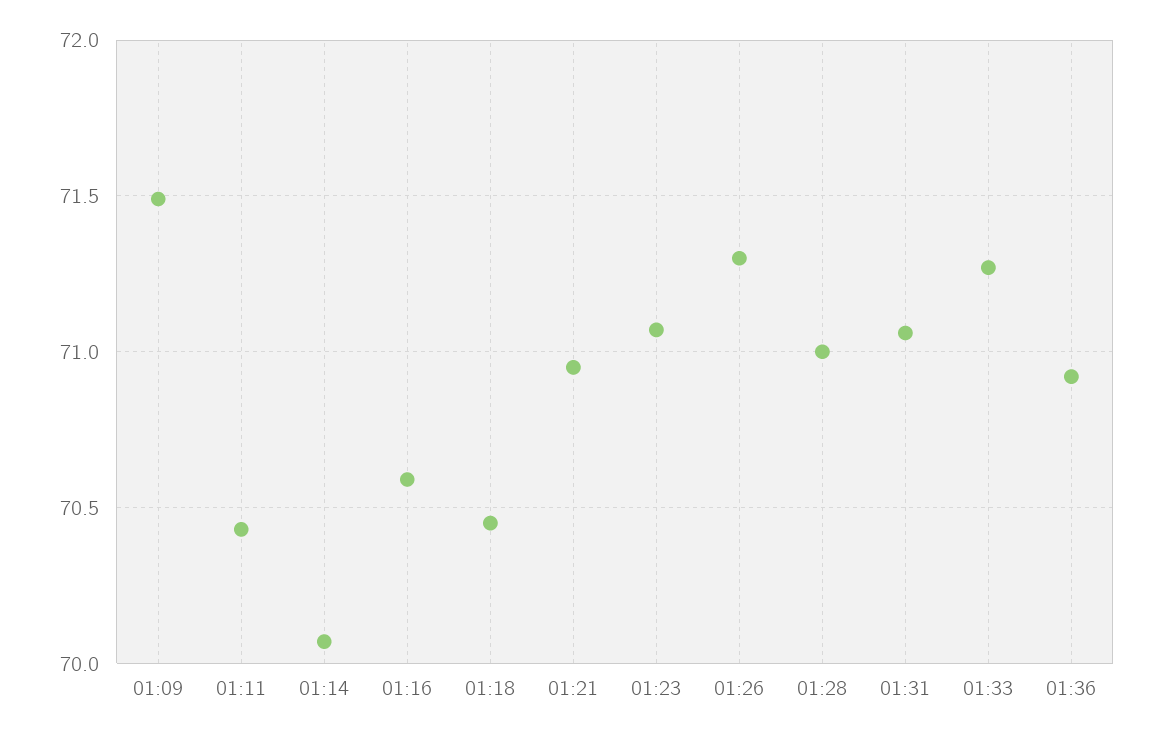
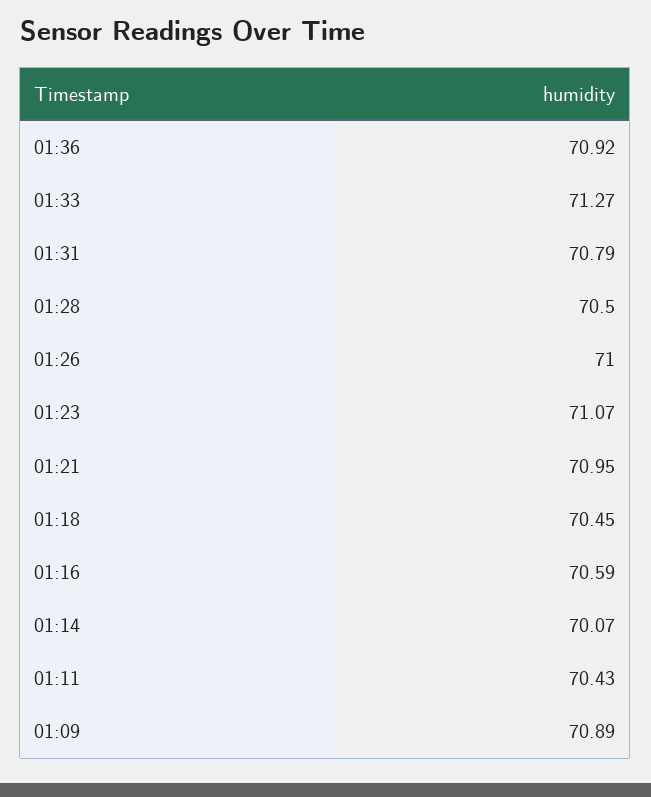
01:09: 71.5 -> 70.89
01:26: 71.3 -> 71
01:28: 71 -> 70.5
01:31: 71.05 -> 70.79

